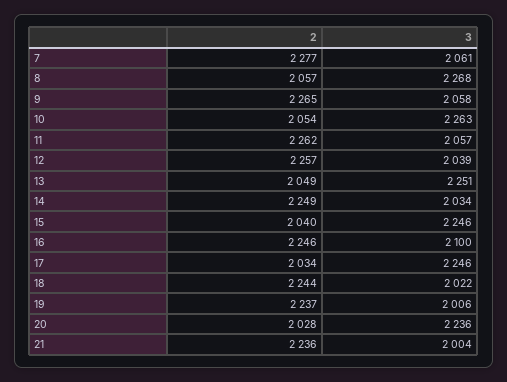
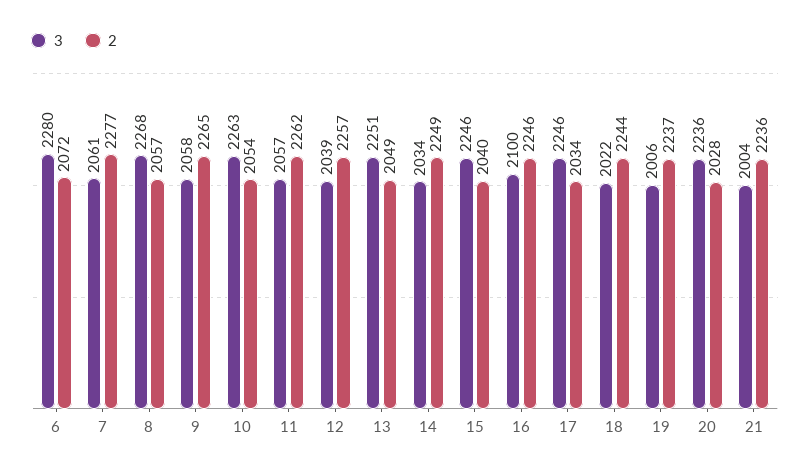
3, 6: none -> 2280
2, 6: none -> 2072

